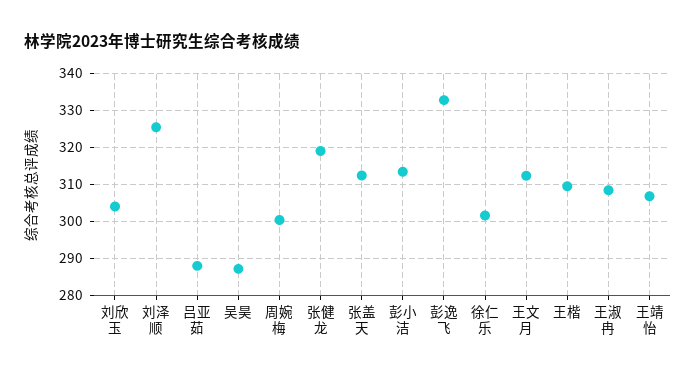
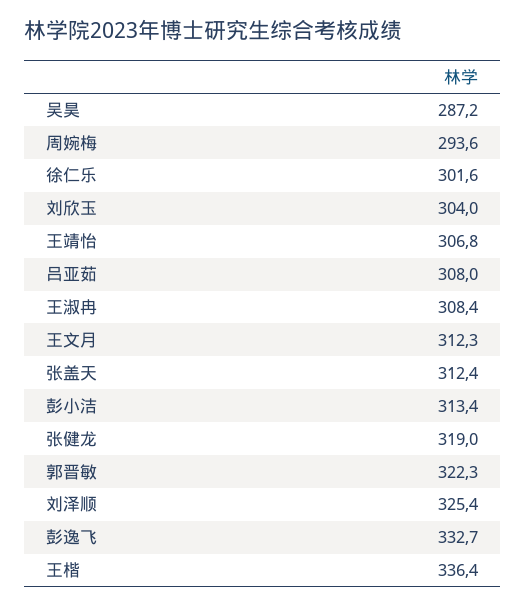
吕亚茹: 288 -> 308
周婉梅: 300 -> 293.6
王楷: 310 -> 336.4
郭晋敏: none -> 322.3

